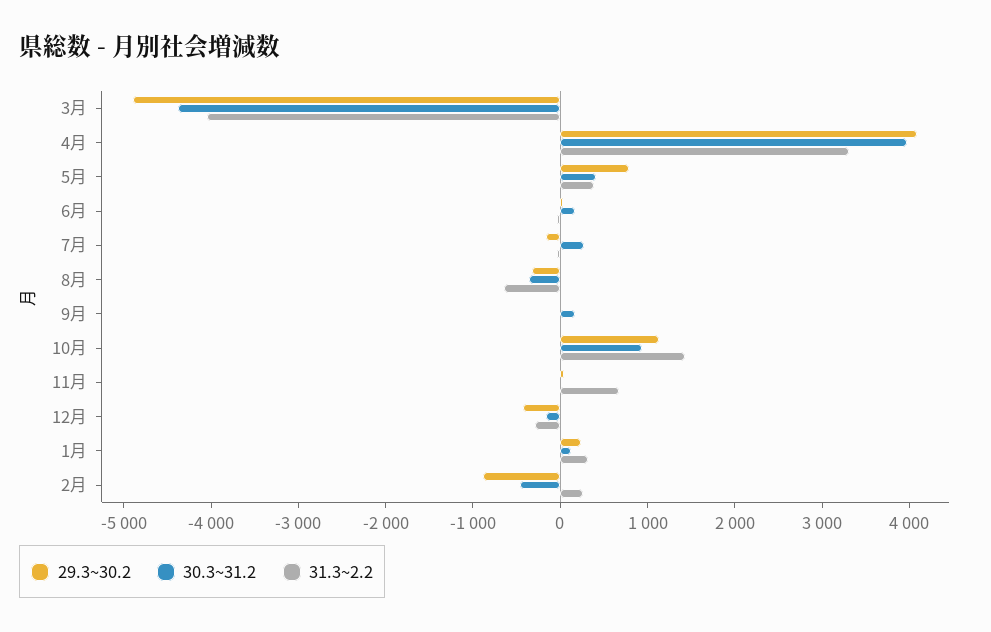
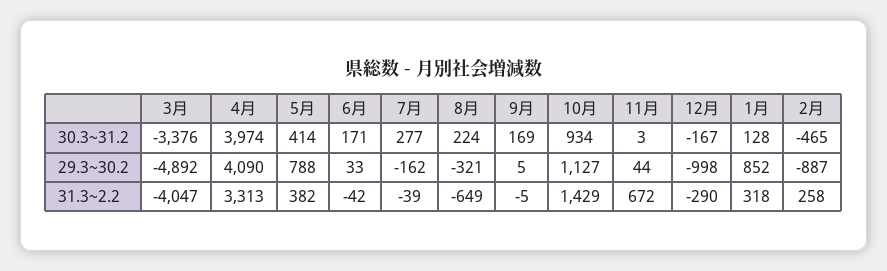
30.3~31.2, 3月: -4400 -> -3376
30.3~31.2, 8月: -400 -> 224
29.3~30.2, 12月: -400 -> -998
29.3~30.2, 1月: 200 -> 852

